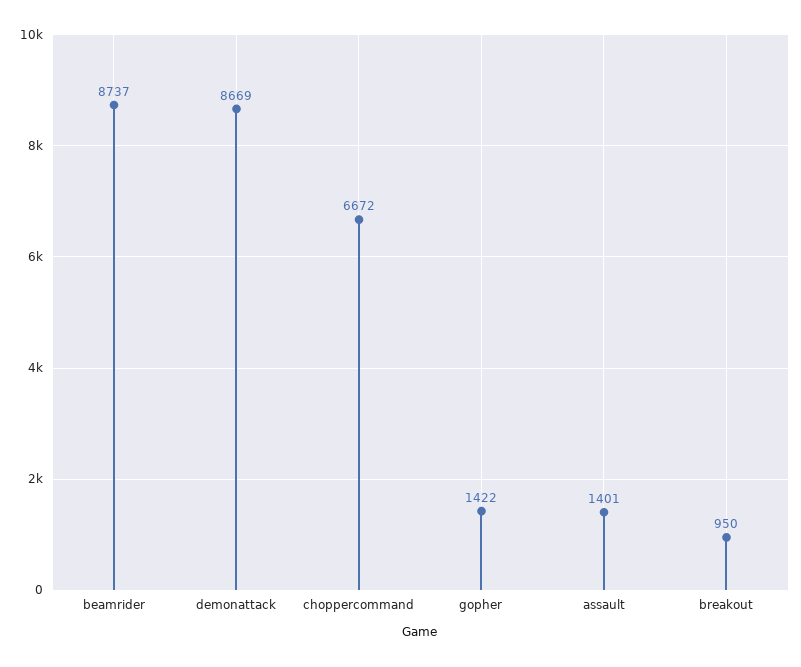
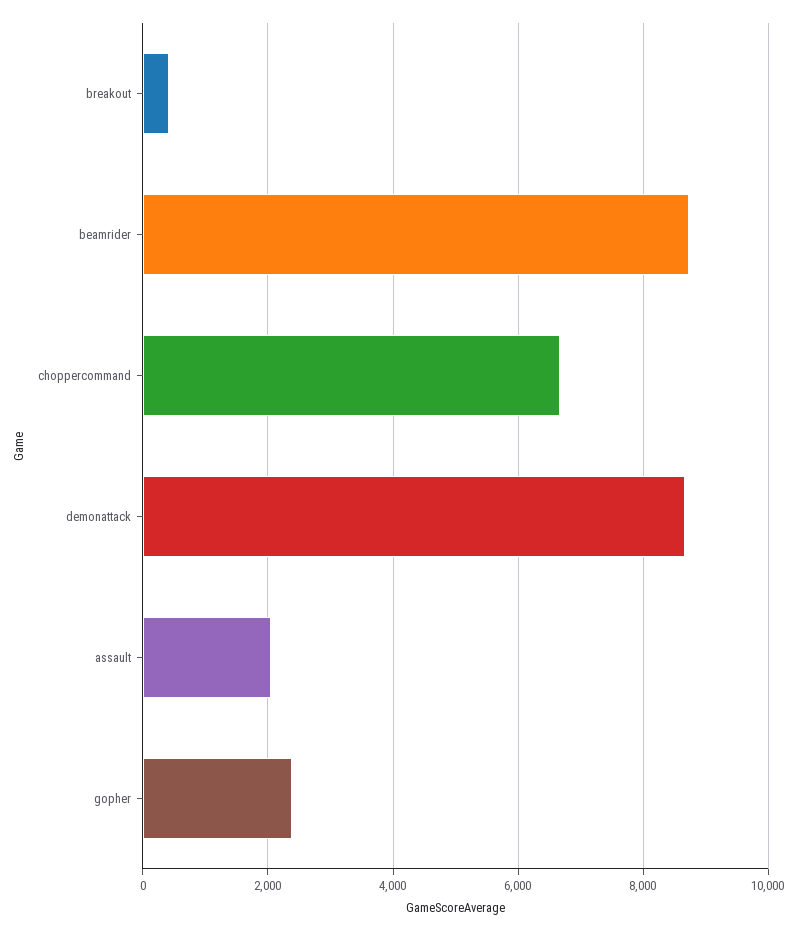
gopher: 1422 -> 2400
assault: 1401 -> 2000
breakout: 950 -> 400

